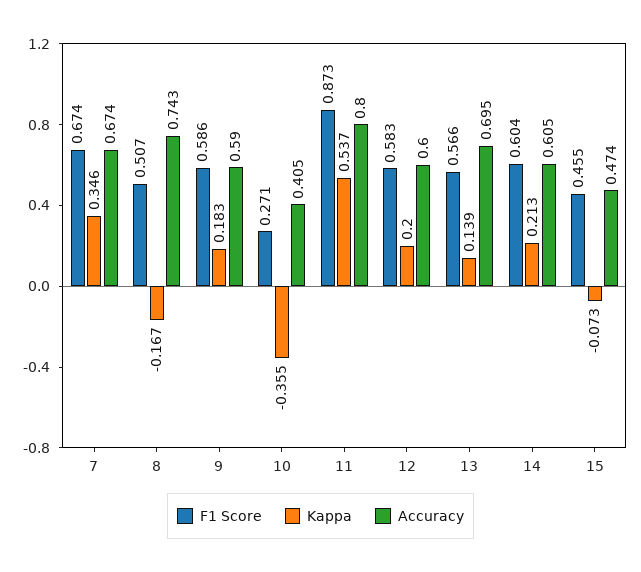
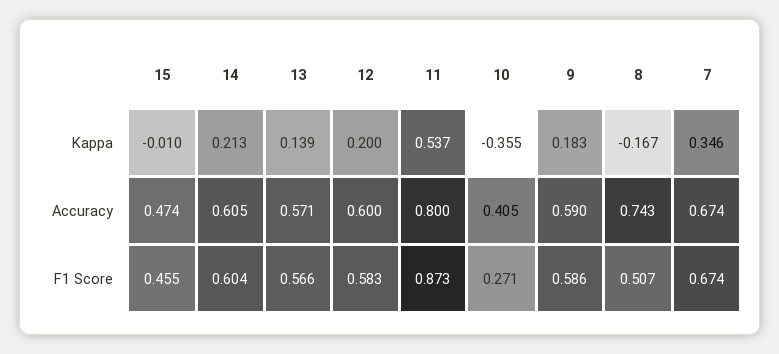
Accuracy, 13: 0.695 -> 0.571
Kappa, 15: -0.073 -> -0.01

